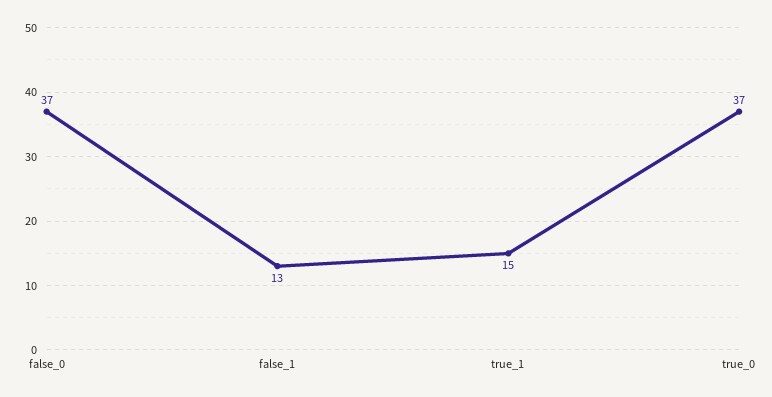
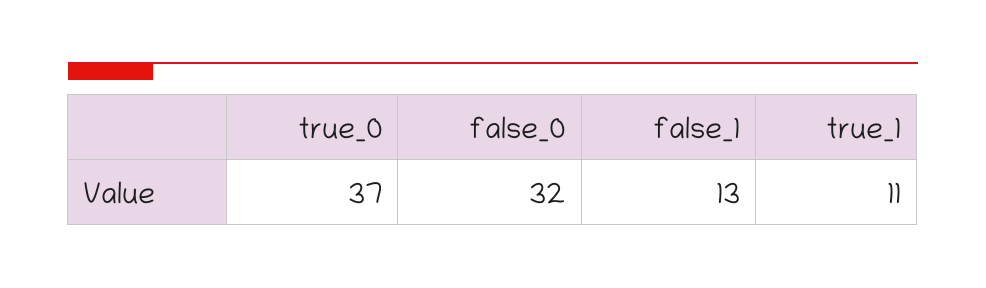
false_0: 37 -> 32
true_1: 15 -> 11

